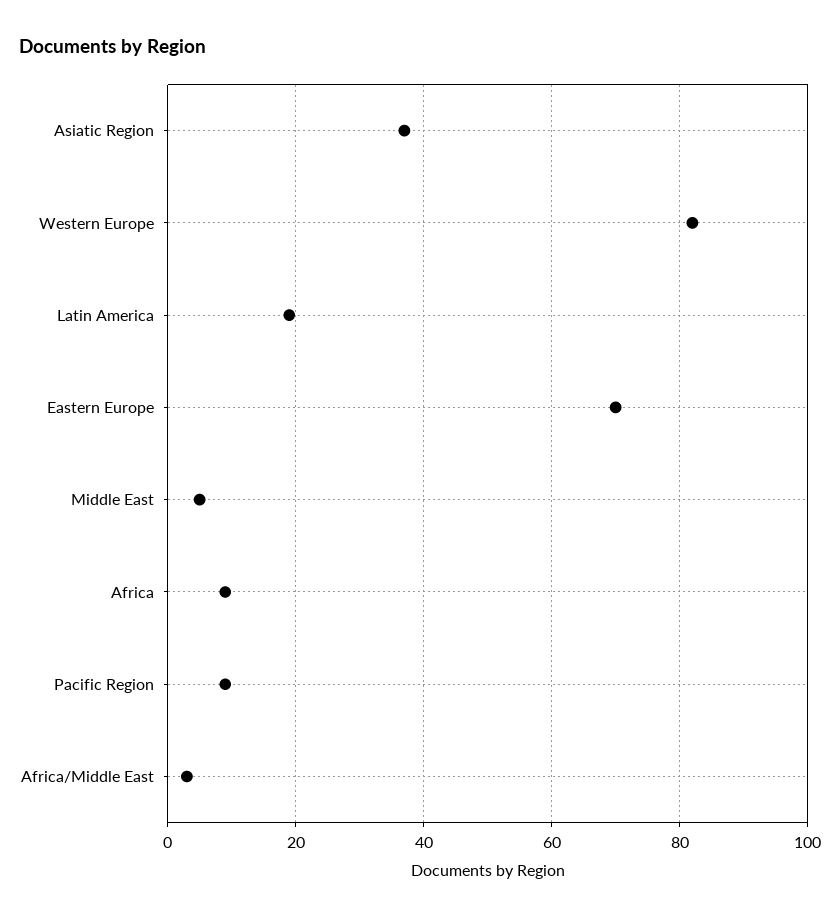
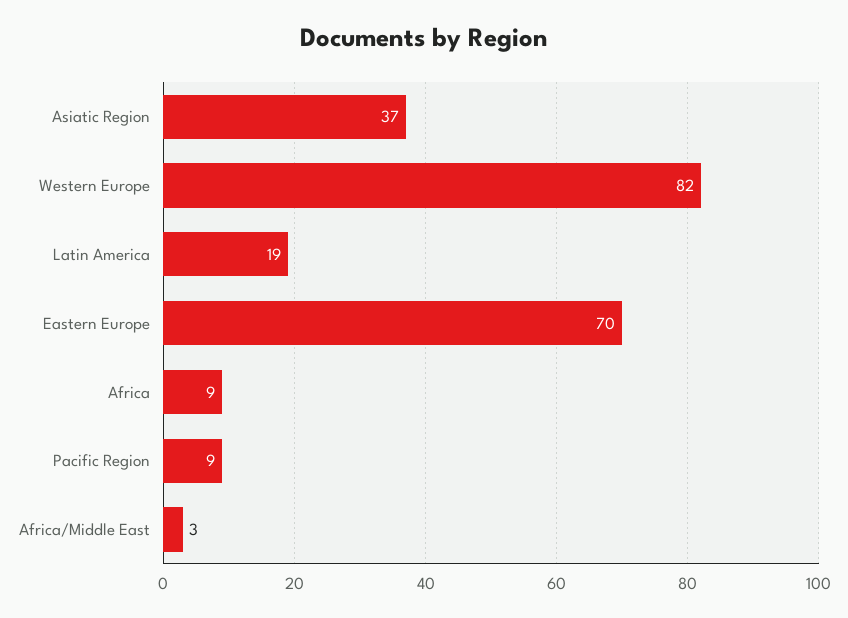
Middle East: 5 -> none

